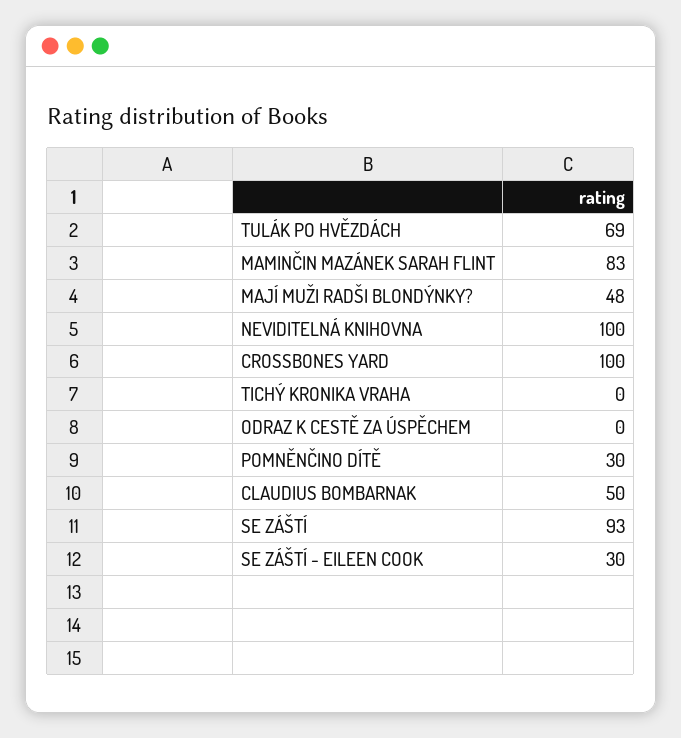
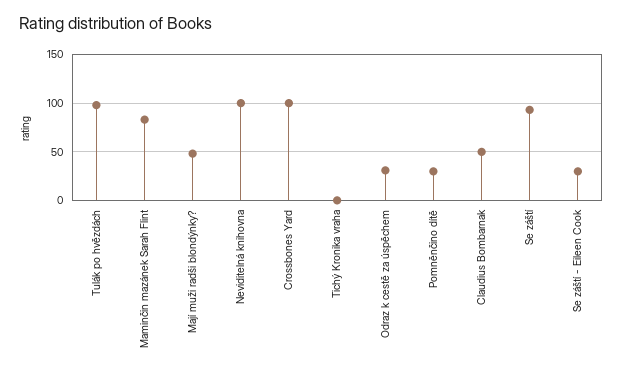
TULÁK PO HVĚZDÁCH: 69 -> 100
ODRAZ K CESTĚ ZA ÚSPĚCHEM: 0 -> 30

